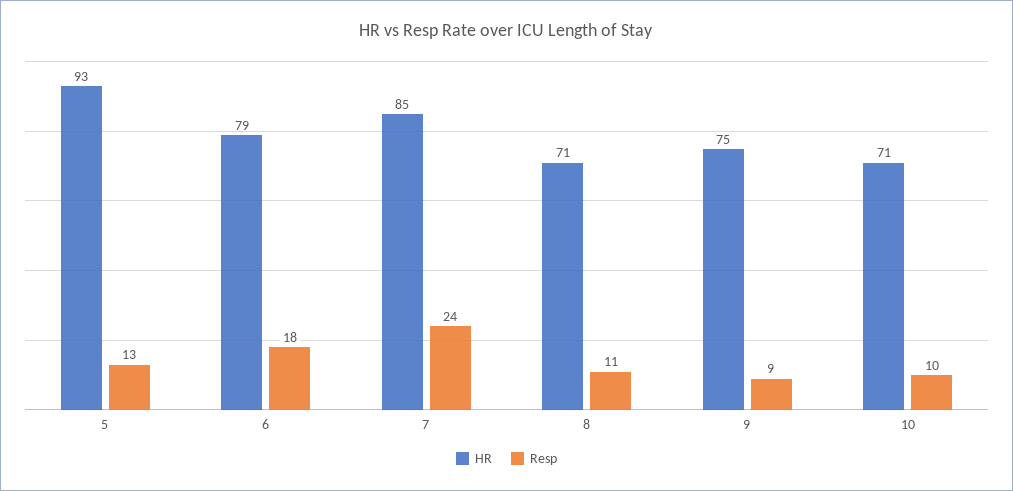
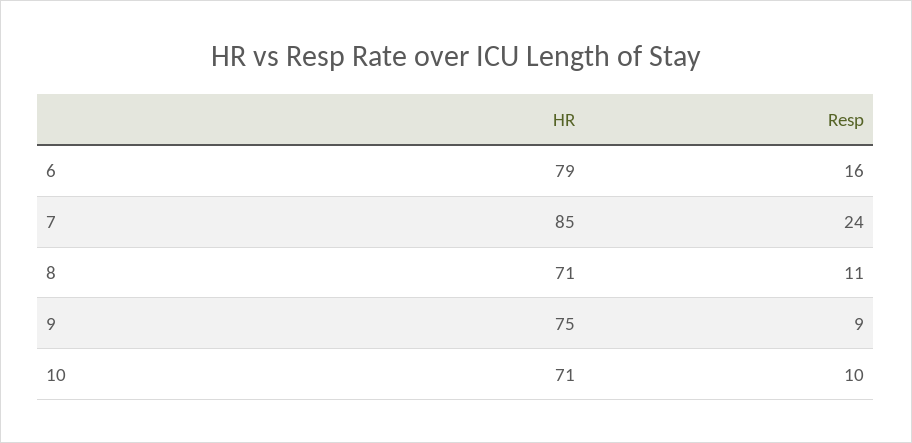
HR, 5: 93 -> none
Resp, 5: 13 -> none
Resp, 6: 18 -> 16

